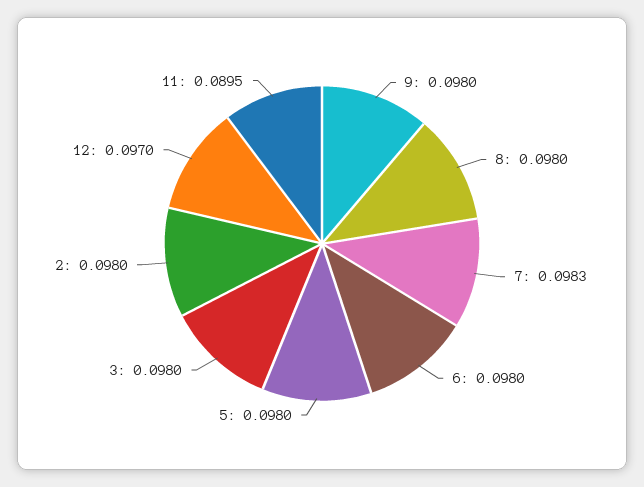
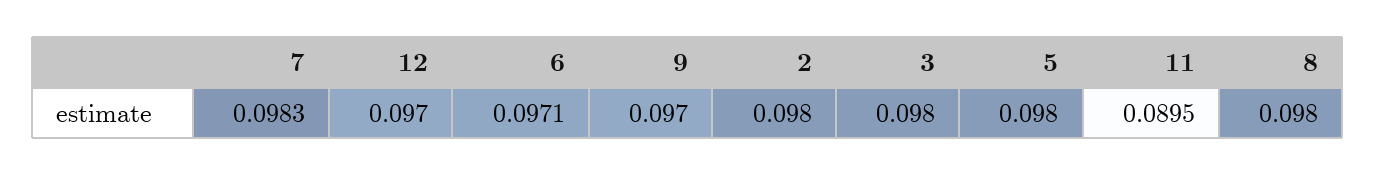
9: 0.098 -> 0.097
6: 0.098 -> 0.0971

